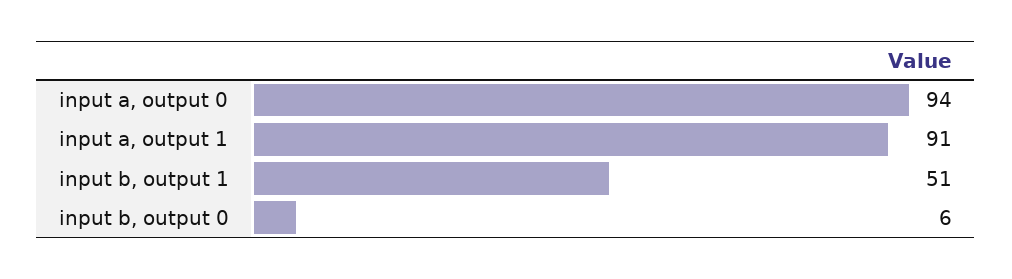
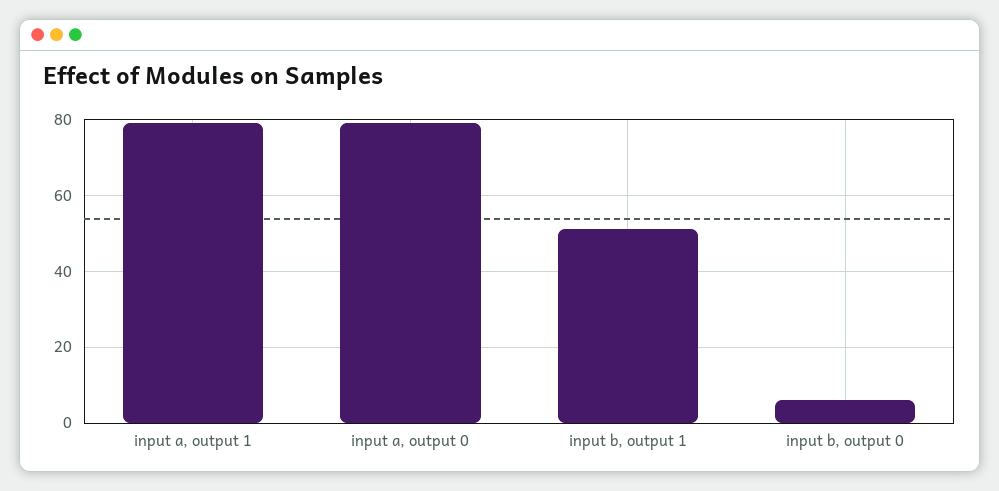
input a, output 0: 94 -> 80
input a, output 1: 91 -> 80

